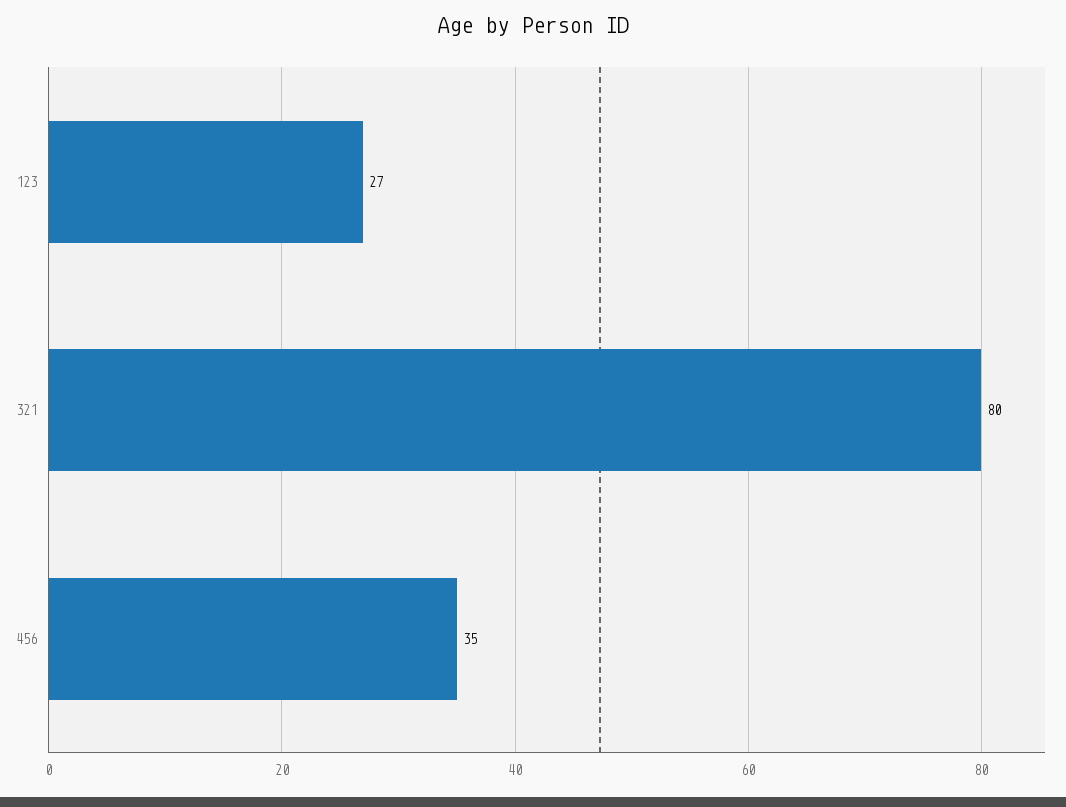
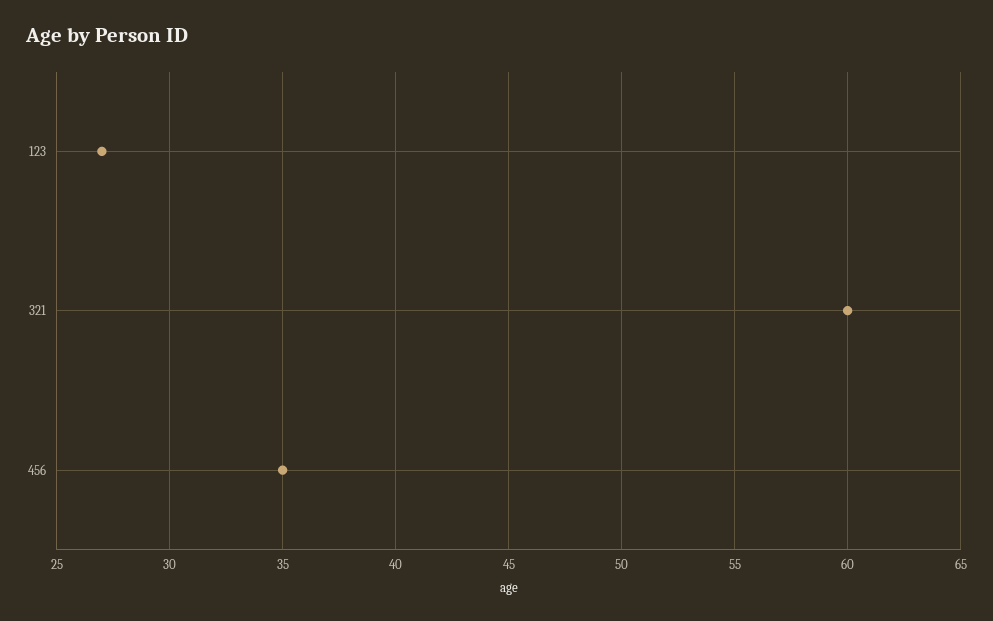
321: 80 -> 60

